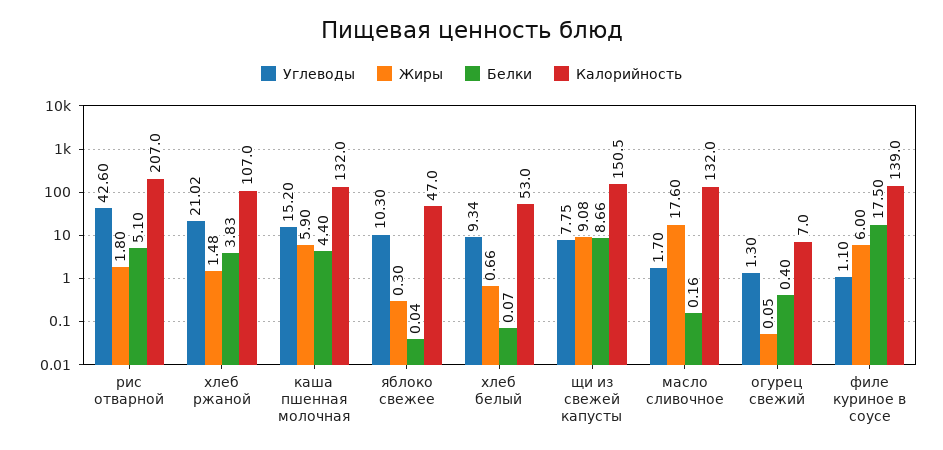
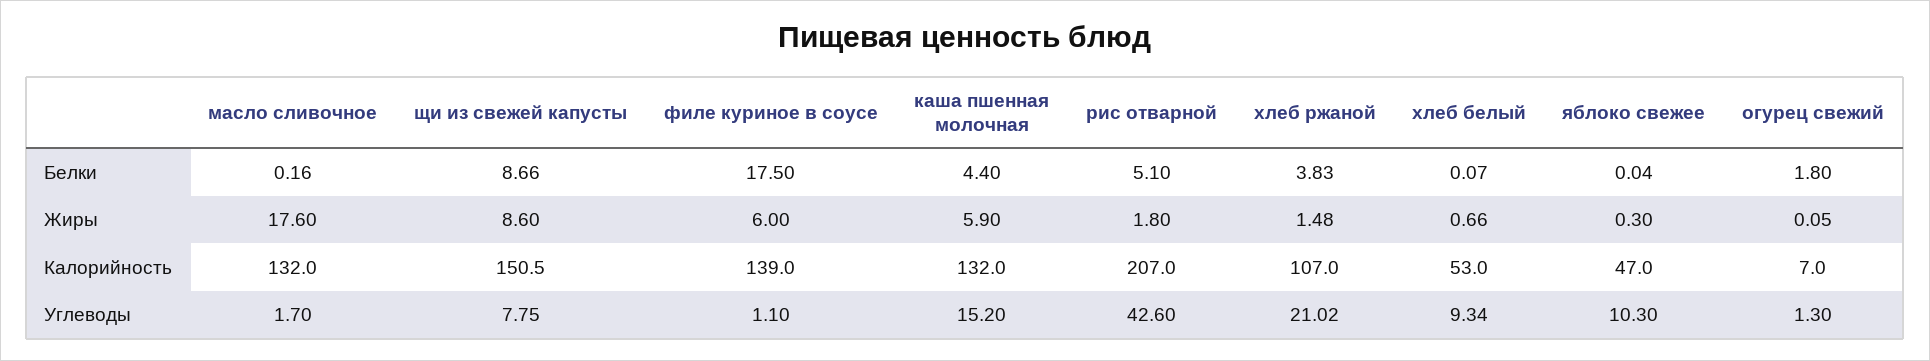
Жиры, щи из свежей капусты: 9.08 -> 8.6
Белки, огурец свежий: 0.4 -> 1.8

